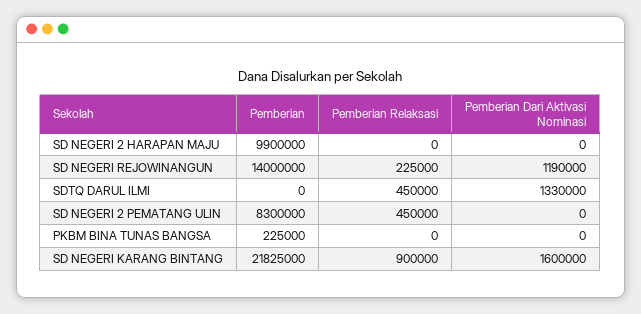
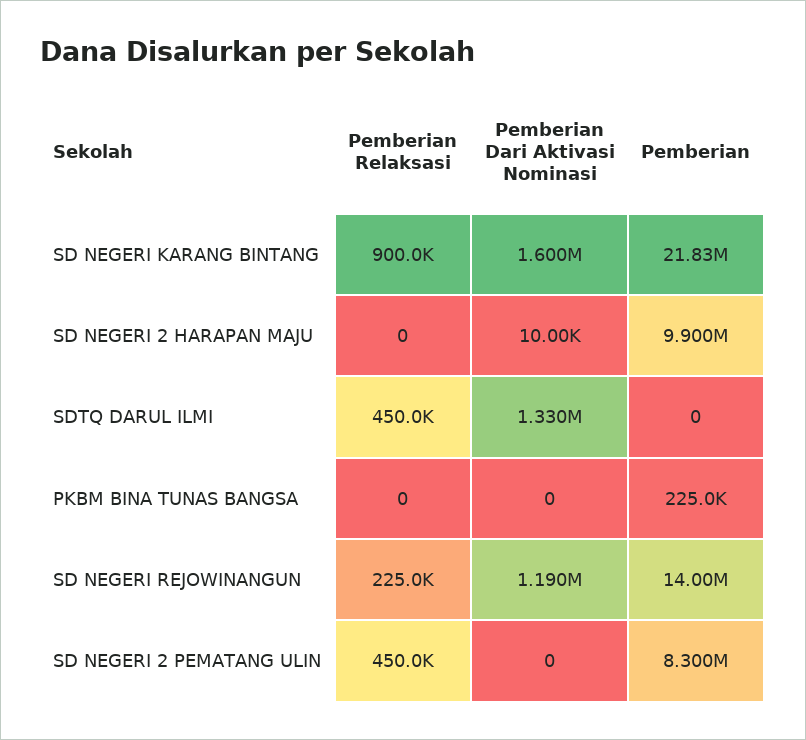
Pemberian Dari Aktivasi Nominasi, SD NEGERI 2 HARAPAN MAJU: 0 -> 10000

